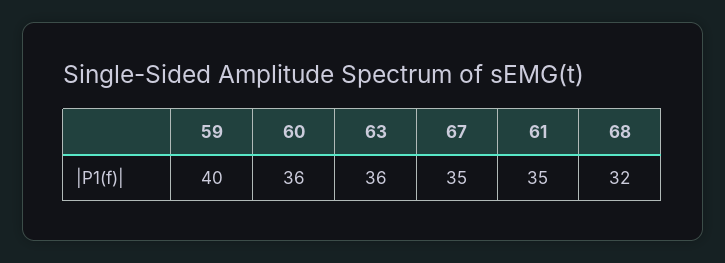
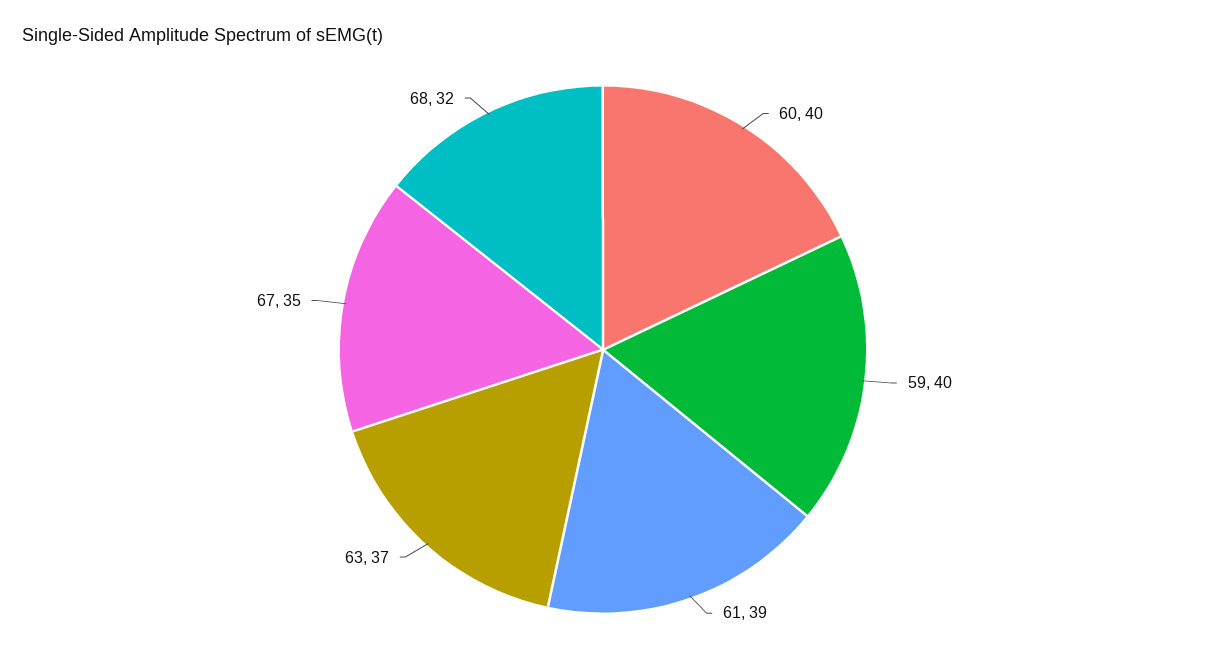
60: 36 -> 40
63: 36 -> 37
61: 35 -> 39

